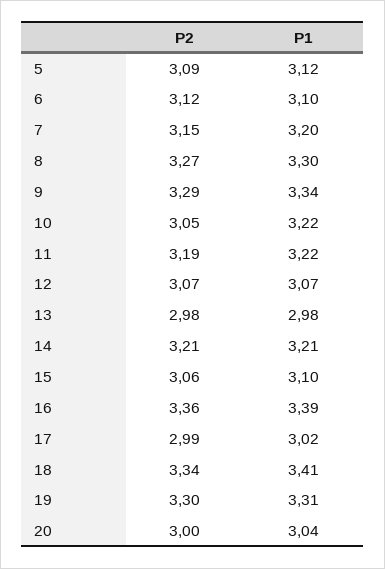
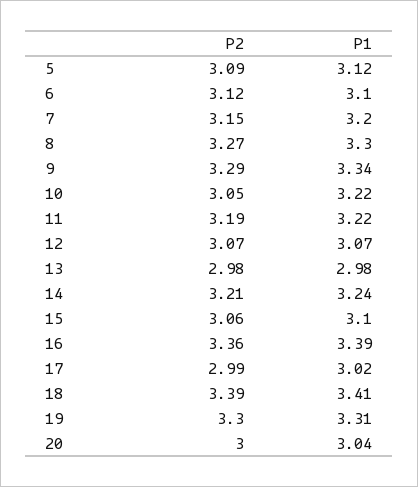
P1, 14: 3.21 -> 3.24
P2, 18: 3.34 -> 3.39

